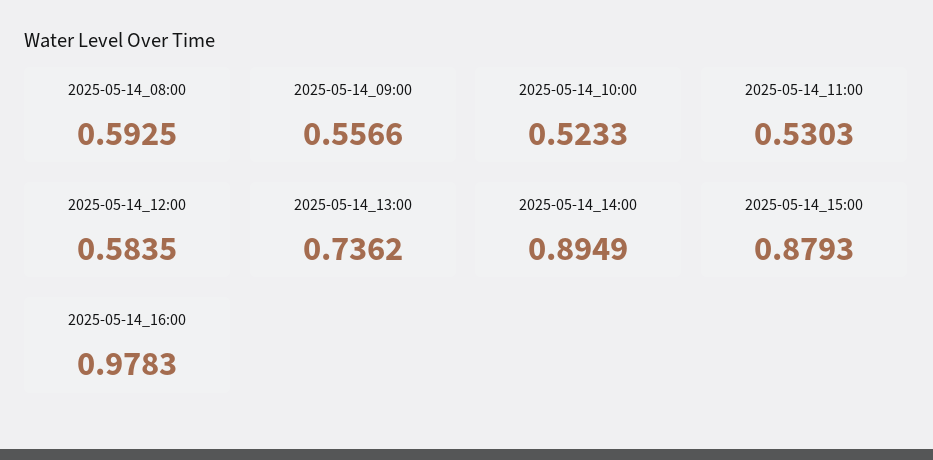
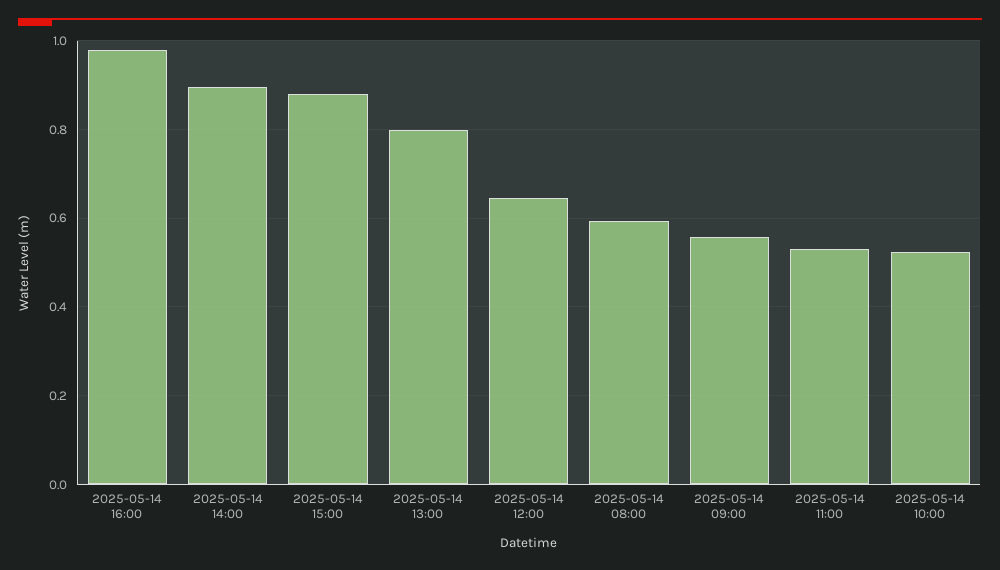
2025-05-14_12:00: 0.5835 -> 0.64
2025-05-14_13:00: 0.7362 -> 0.8

